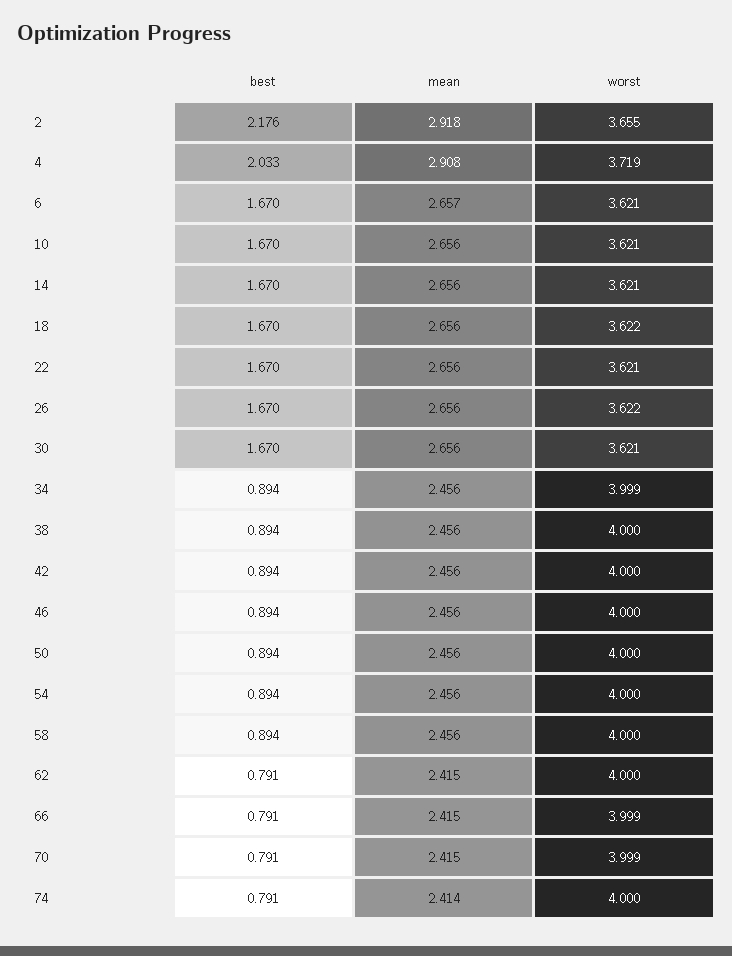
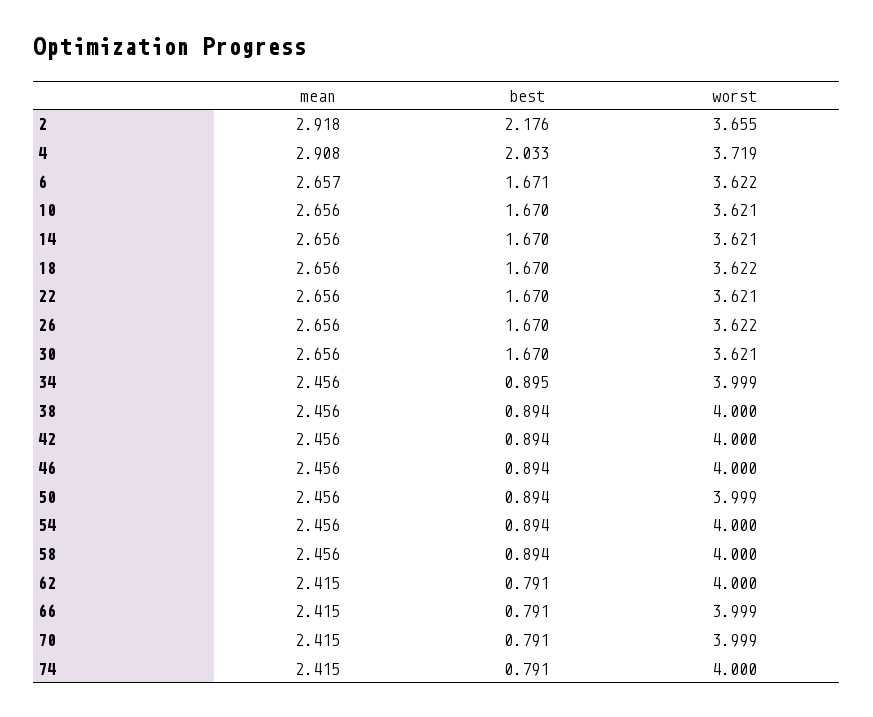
best, 6: 1.67 -> 1.671
worst, 6: 3.621 -> 3.622
best, 34: 0.894 -> 0.895
worst, 50: 4 -> 3.999
mean, 74: 2.414 -> 2.415

